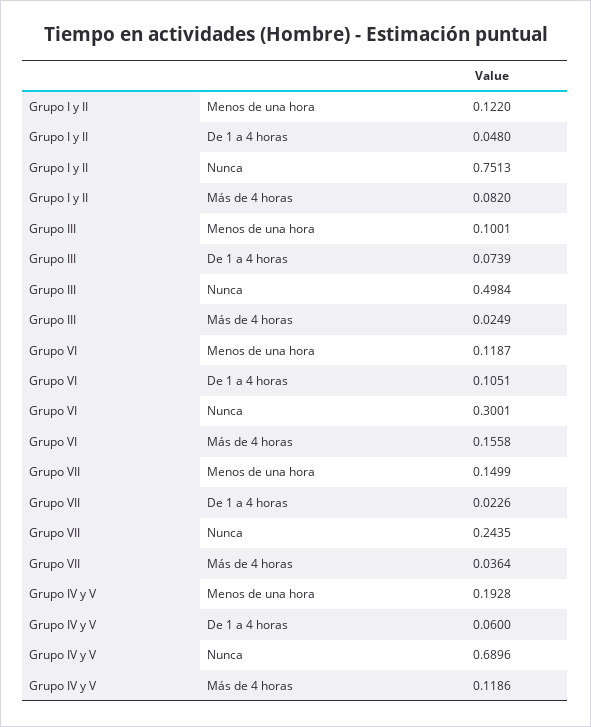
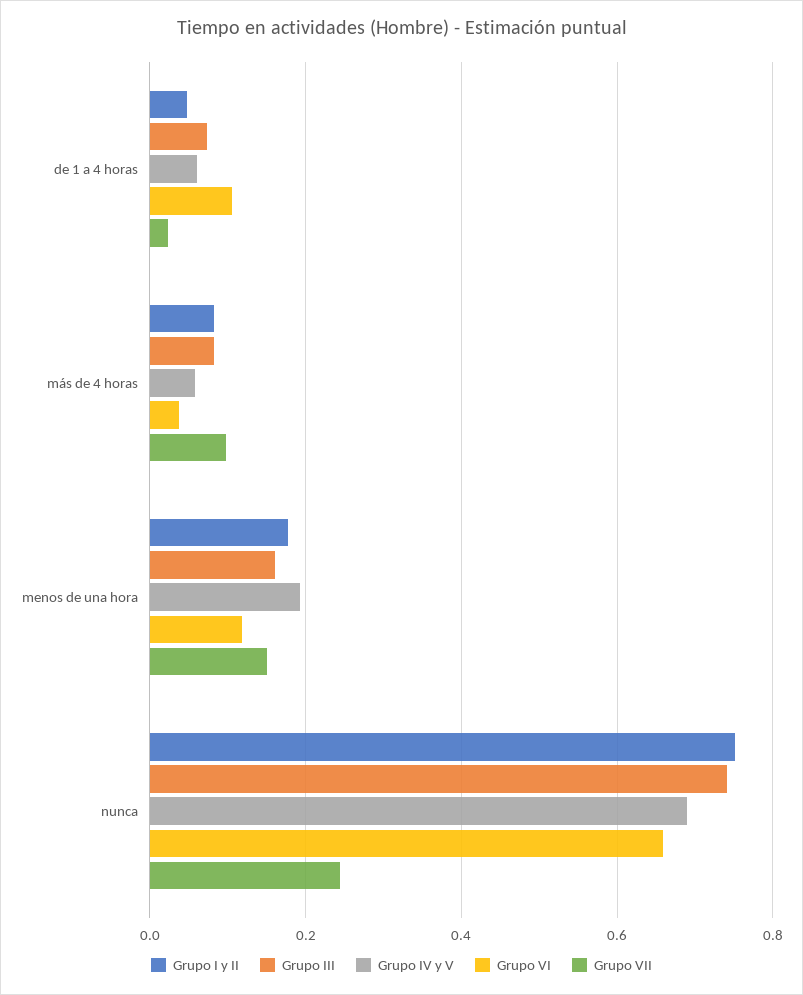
Grupo I y II, Menos de una hora: 0.122 -> 0.18
Grupo III, Menos de una hora: 0.1001 -> 0.16
Grupo III, Nunca: 0.4984 -> 0.74
Grupo III, Más de 4 horas: 0.0249 -> 0.08
Grupo VI, Nunca: 0.3001 -> 0.66
Grupo VI, Más de 4 horas: 0.1558 -> 0.04
Grupo VII, Más de 4 horas: 0.0364 -> 0.1
Grupo IV y V, Más de 4 horas: 0.1186 -> 0.06

